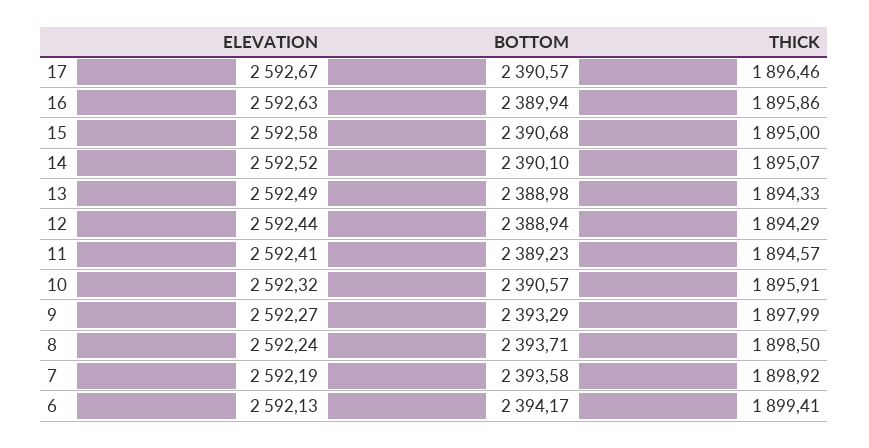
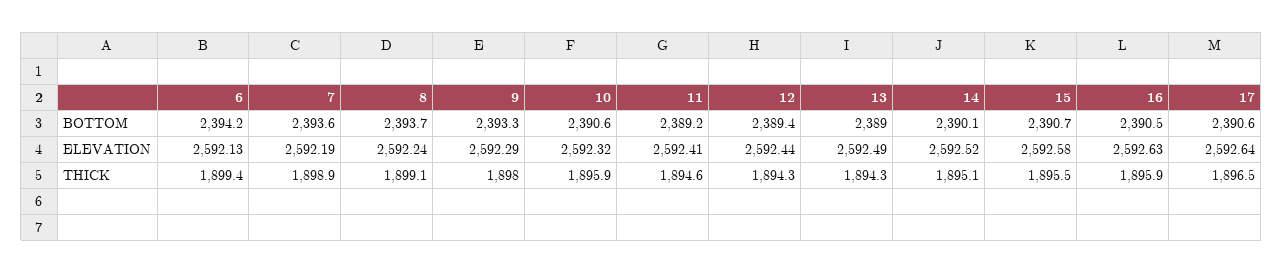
ELEVATION, 17: 2592.67 -> 2592.64
BOTTOM, 16: 2389.94 -> 2390.5
THICK, 15: 1895 -> 1895.5
BOTTOM, 12: 2388.94 -> 2389.4
ELEVATION, 9: 2592.27 -> 2592.29
THICK, 8: 1898.5 -> 1899.1

